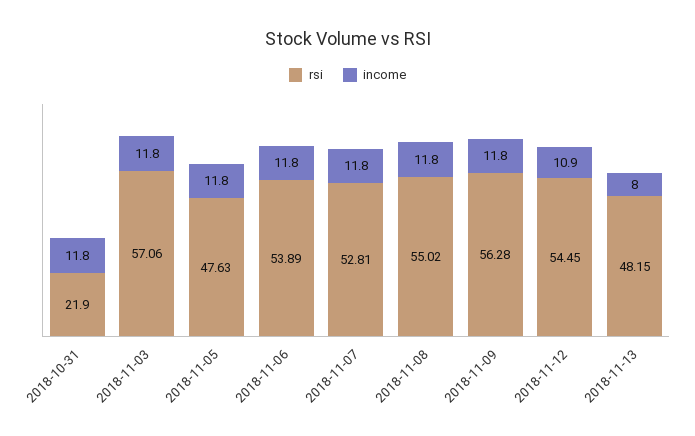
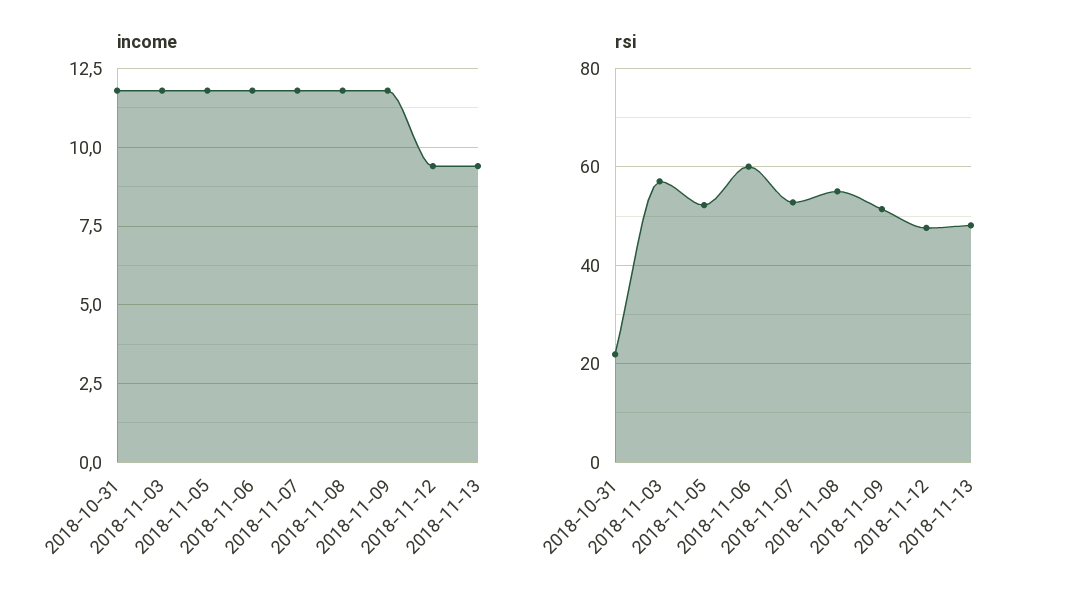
rsi, 2018-11-05: 47.63 -> 52
rsi, 2018-11-06: 53.89 -> 60
rsi, 2018-11-09: 56.28 -> 52
rsi, 2018-11-12: 54.45 -> 48
income, 2018-11-12: 10.9 -> 9.5
income, 2018-11-13: 8 -> 9.5

